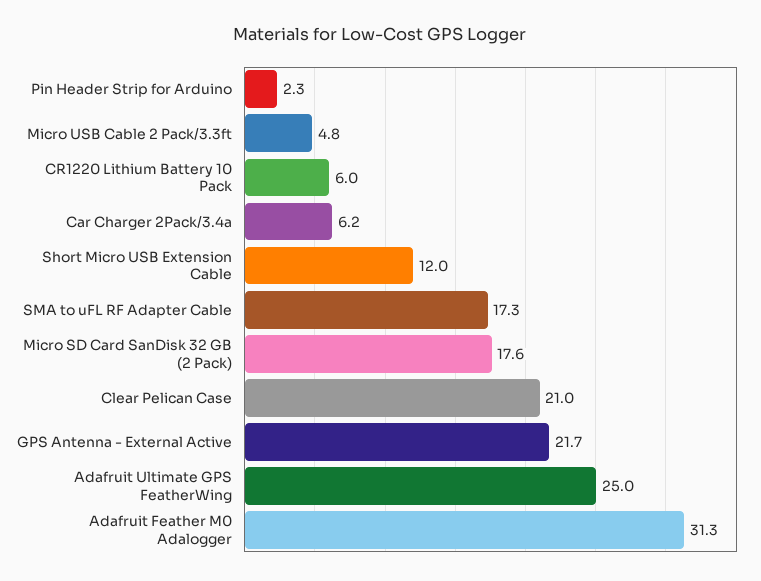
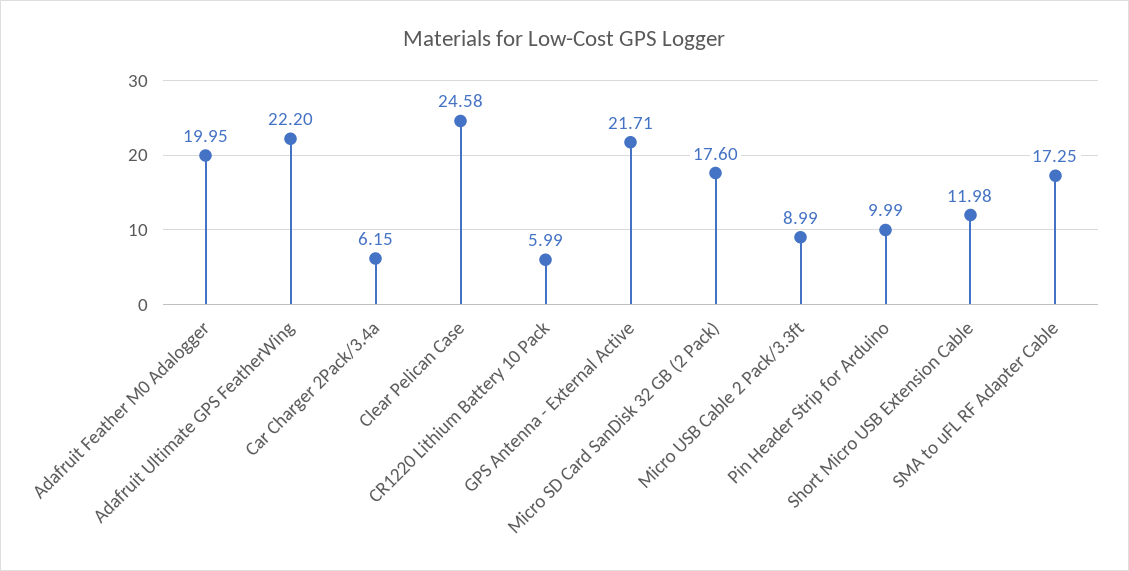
Pin Header Strip for Arduino: 2.3 -> 9.99
Micro USB Cable 2 Pack/3.3ft: 4.8 -> 8.99
Clear Pelican Case: 21 -> 24.58
Adafruit Ultimate GPS FeatherWing: 25 -> 22.2
Adafruit Feather M0 Adalogger: 31.3 -> 19.95

